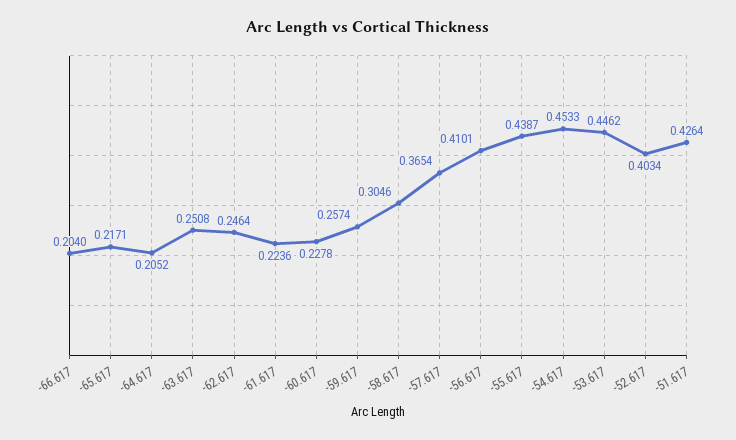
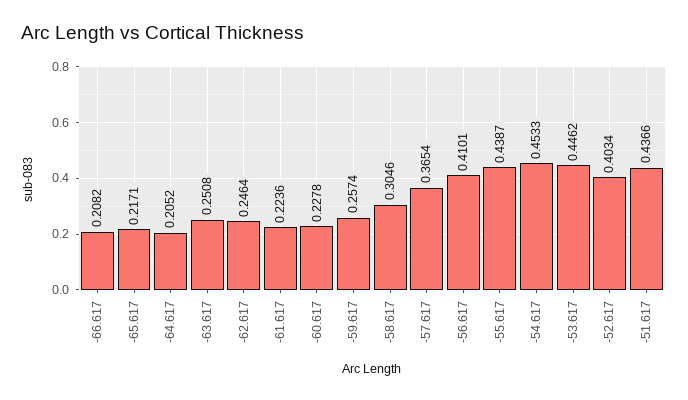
-66.617: 0.204 -> 0.2082
-51.617: 0.4264 -> 0.4366

